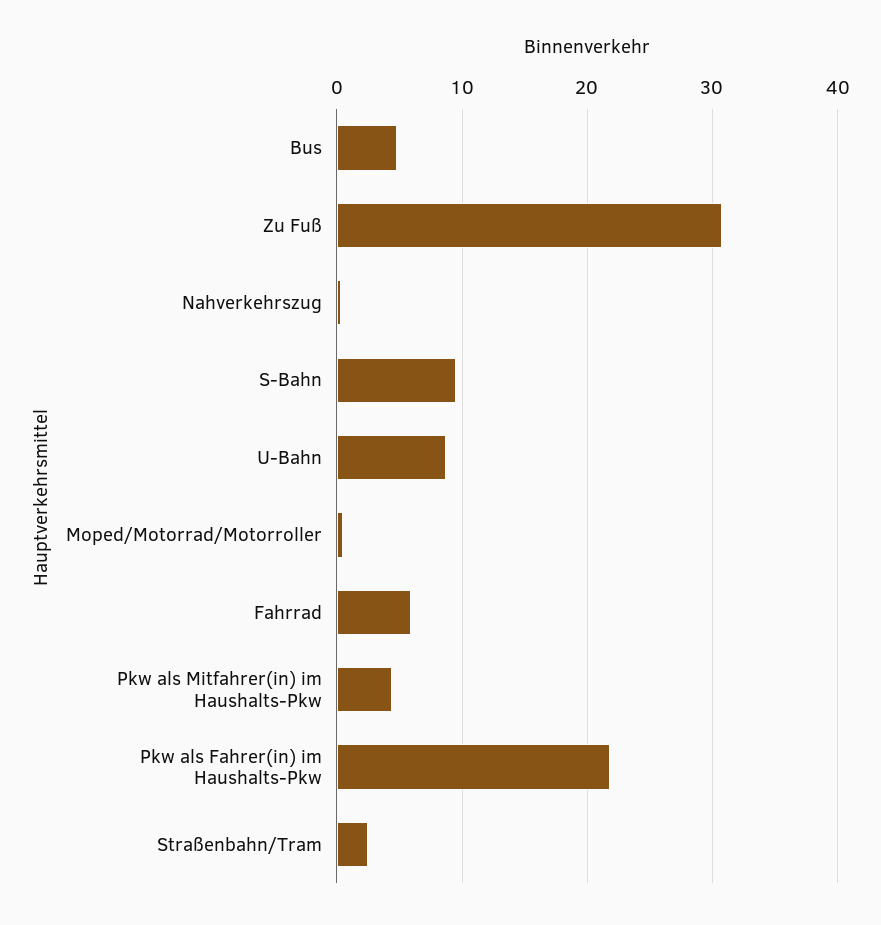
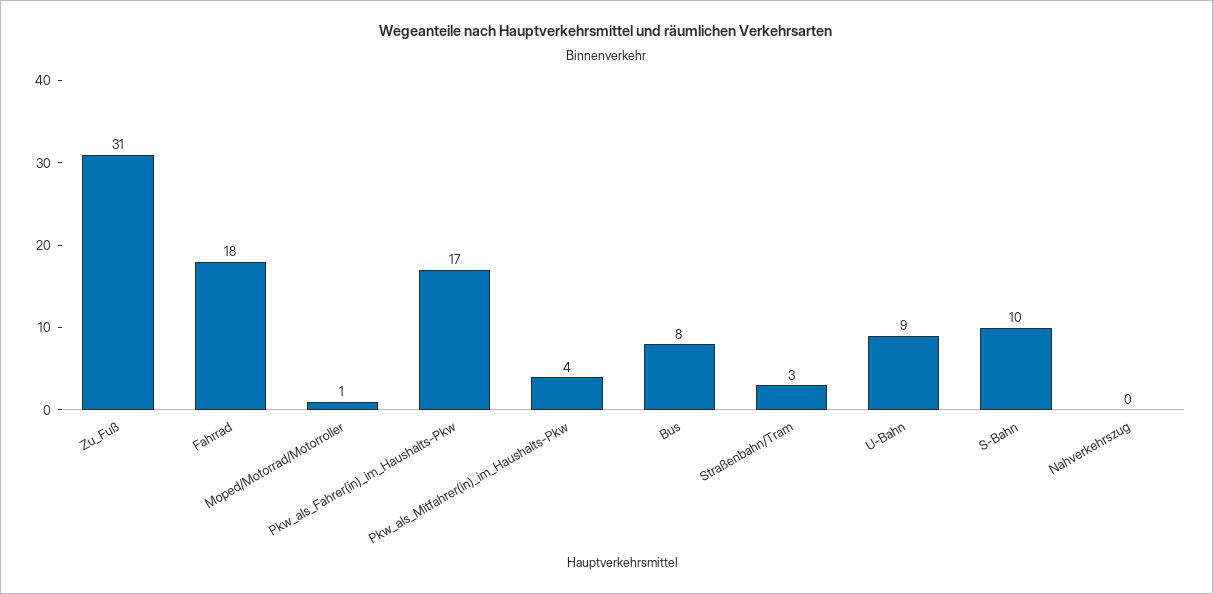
Bus: 5 -> 8
Fahrrad: 6 -> 18
Pkw als Fahrer(in) im Haushalts-Pkw: 22 -> 17

